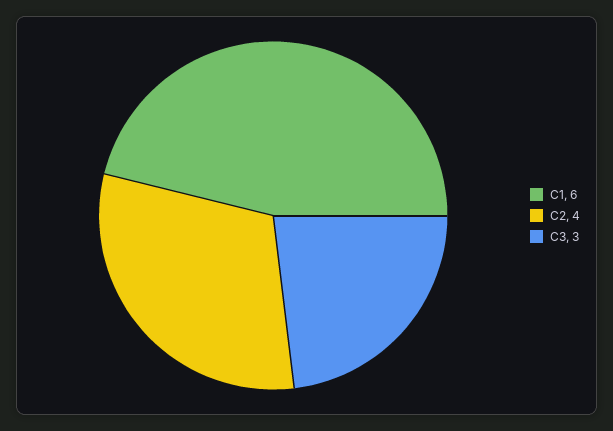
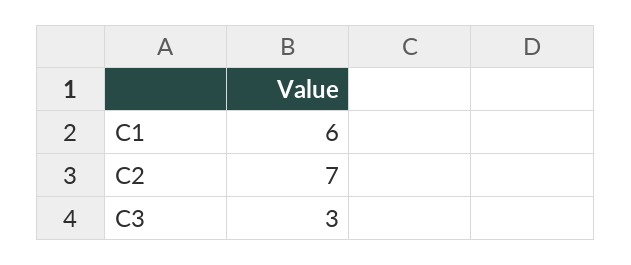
C2: 4 -> 7

